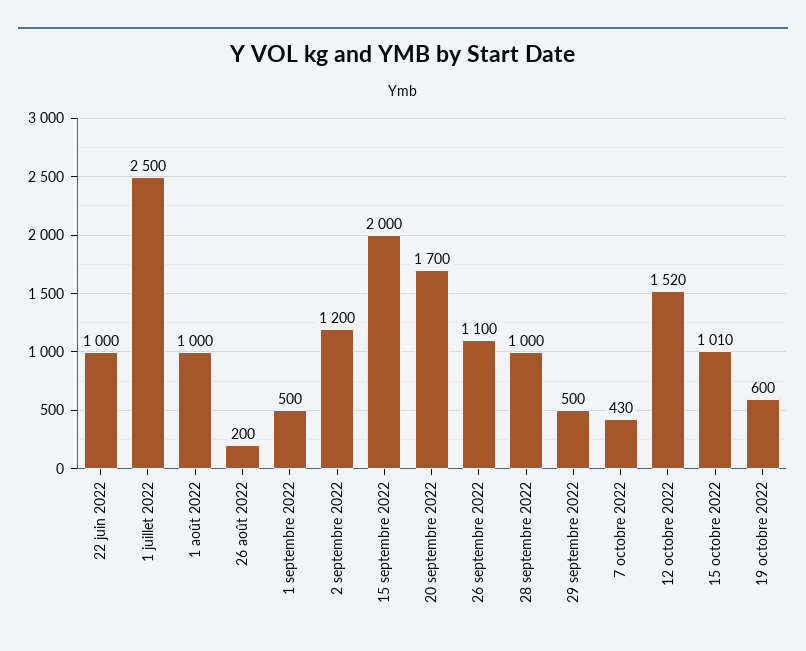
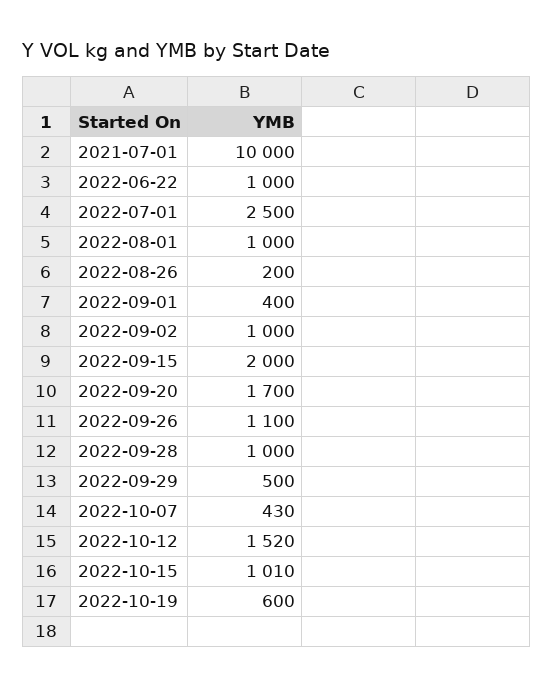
1 septembre 2022: 500 -> 400
2 septembre 2022: 1200 -> 1000
2021-07-01: none -> 10000

